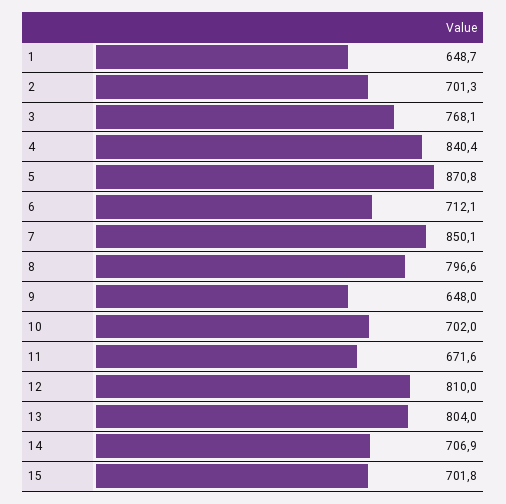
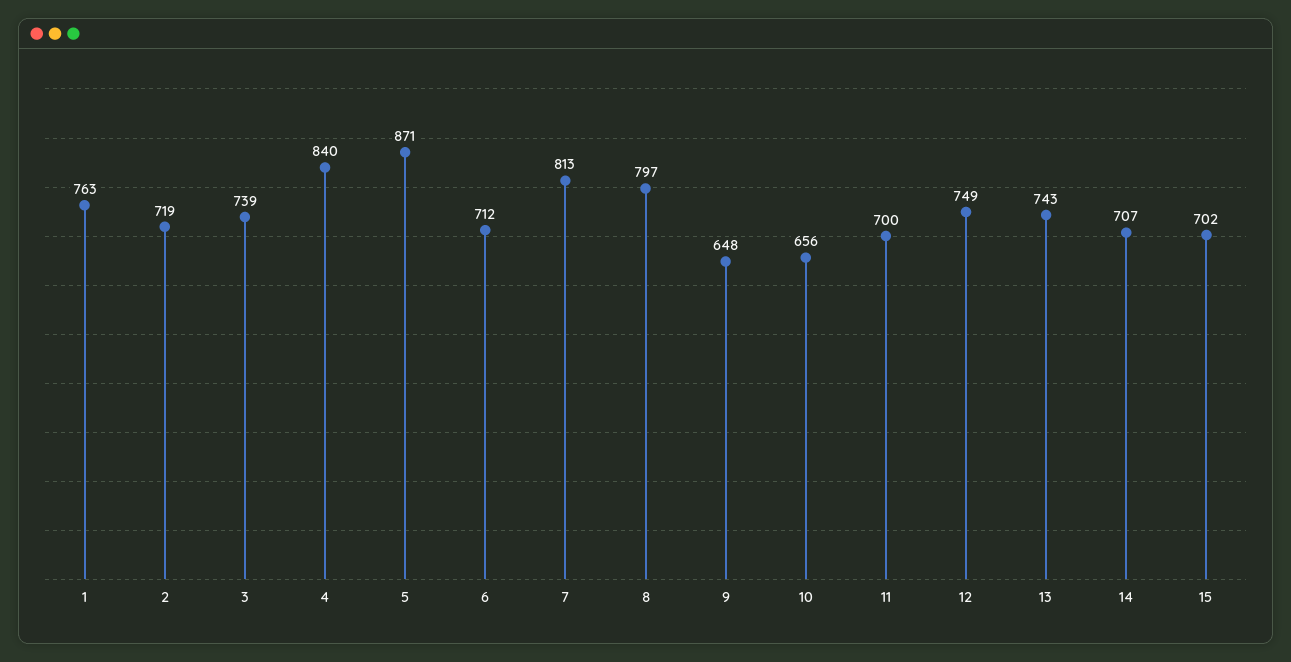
1: 648.7 -> 763
2: 701.3 -> 719
3: 768.1 -> 739
7: 850.1 -> 813
10: 702 -> 656
11: 671.6 -> 700
12: 810 -> 749
13: 804 -> 743

